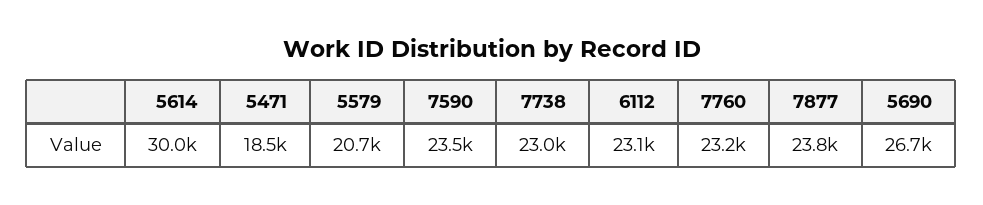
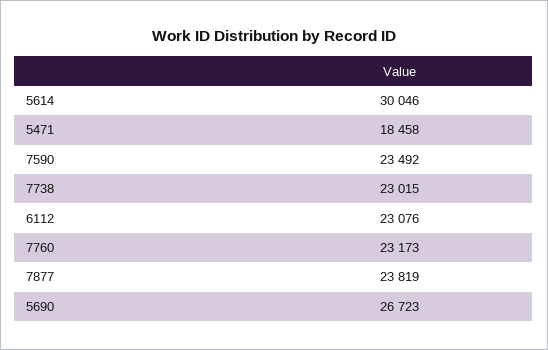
5579: 20700 -> none

